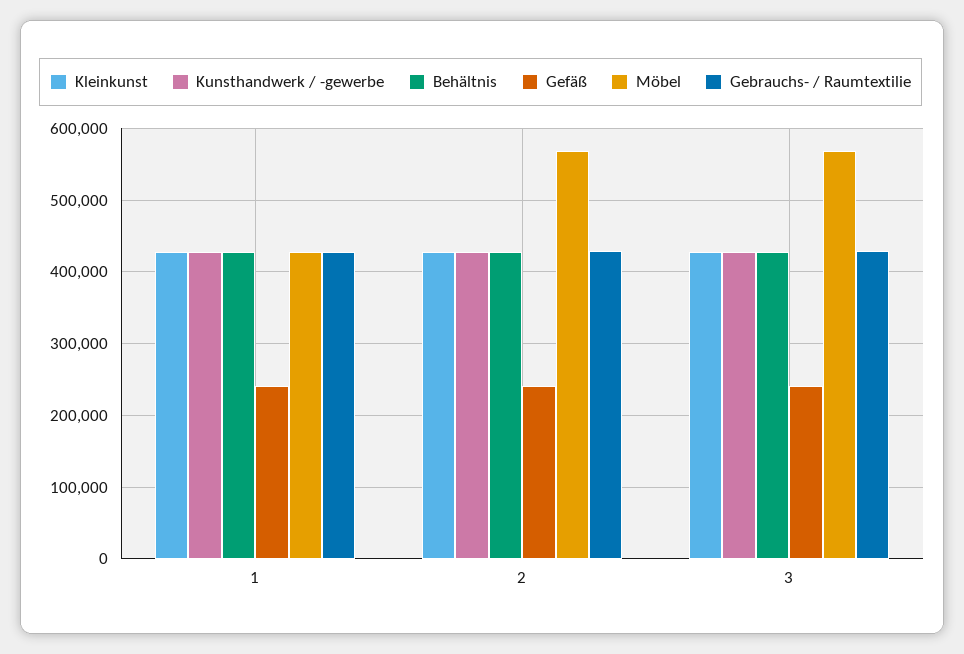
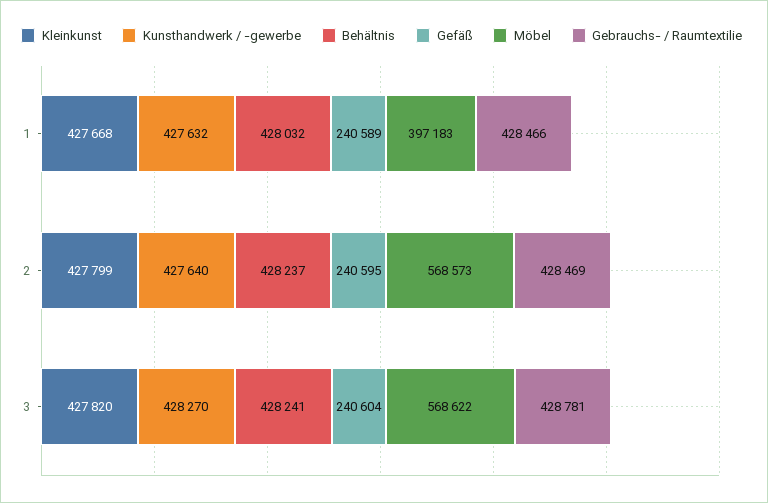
Möbel, 1: 430000 -> 397183

